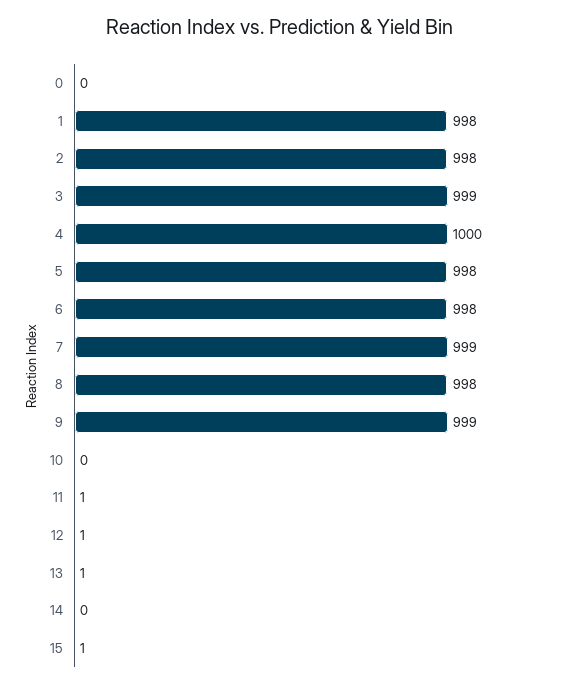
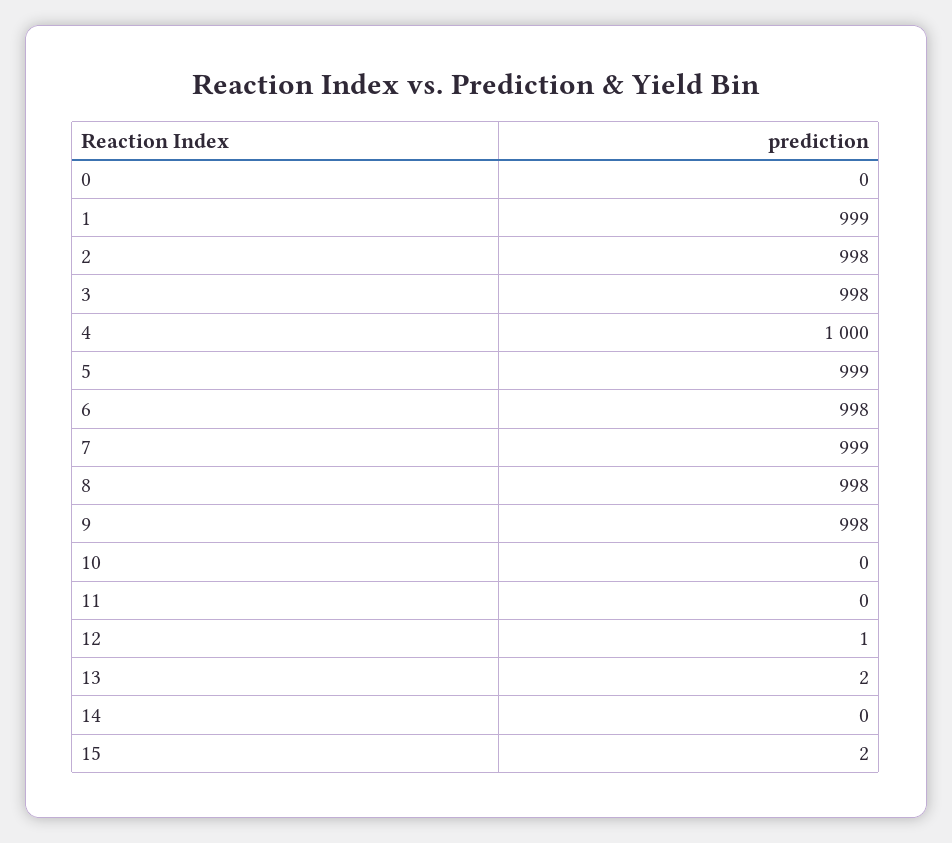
1: 998 -> 999
3: 999 -> 998
5: 998 -> 999
9: 999 -> 998
11: 1 -> 0
13: 1 -> 2
15: 1 -> 2

